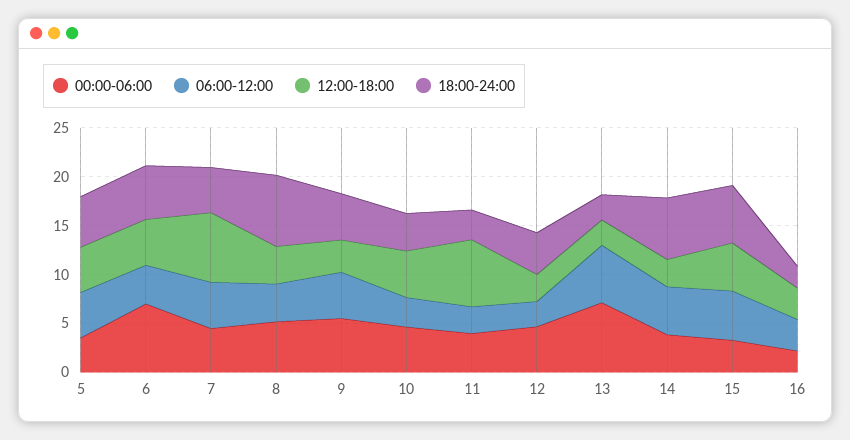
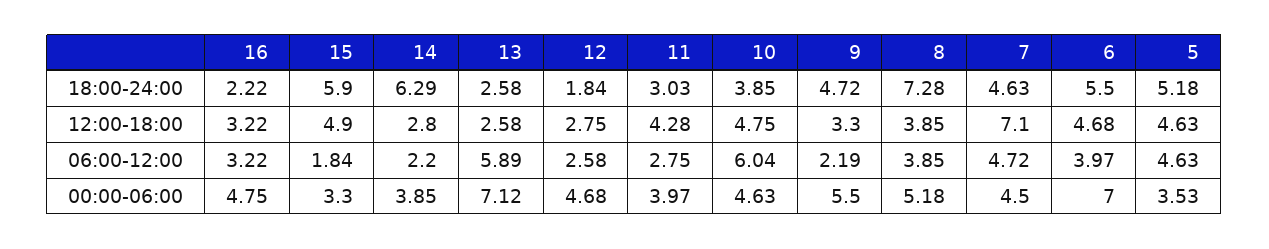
06:00-12:00, 9: 5 -> 2.19
06:00-12:00, 10: 3 -> 6.04
12:00-18:00, 11: 7 -> 4.28
18:00-24:00, 12: 4 -> 1.84
06:00-12:00, 14: 5 -> 2.2
06:00-12:00, 15: 5 -> 1.84
00:00-06:00, 16: 2 -> 4.75

